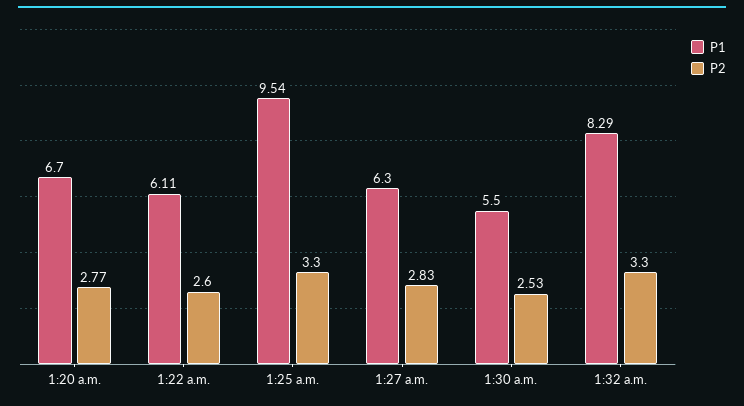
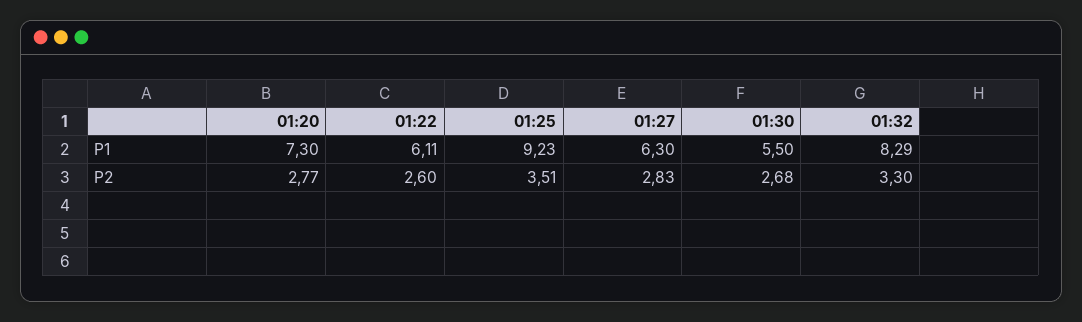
P1, 1:20 a.m.: 6.7 -> 7.3
P1, 1:25 a.m.: 9.54 -> 9.23
P2, 1:25 a.m.: 3.3 -> 3.51
P2, 1:30 a.m.: 2.53 -> 2.68

